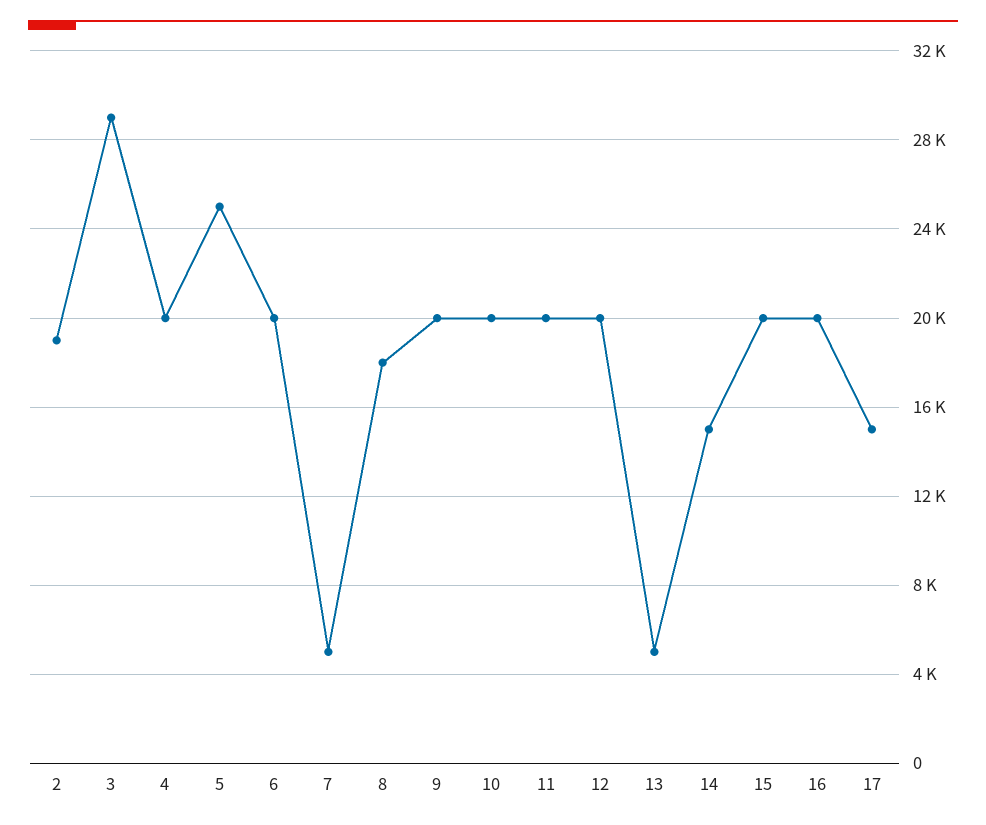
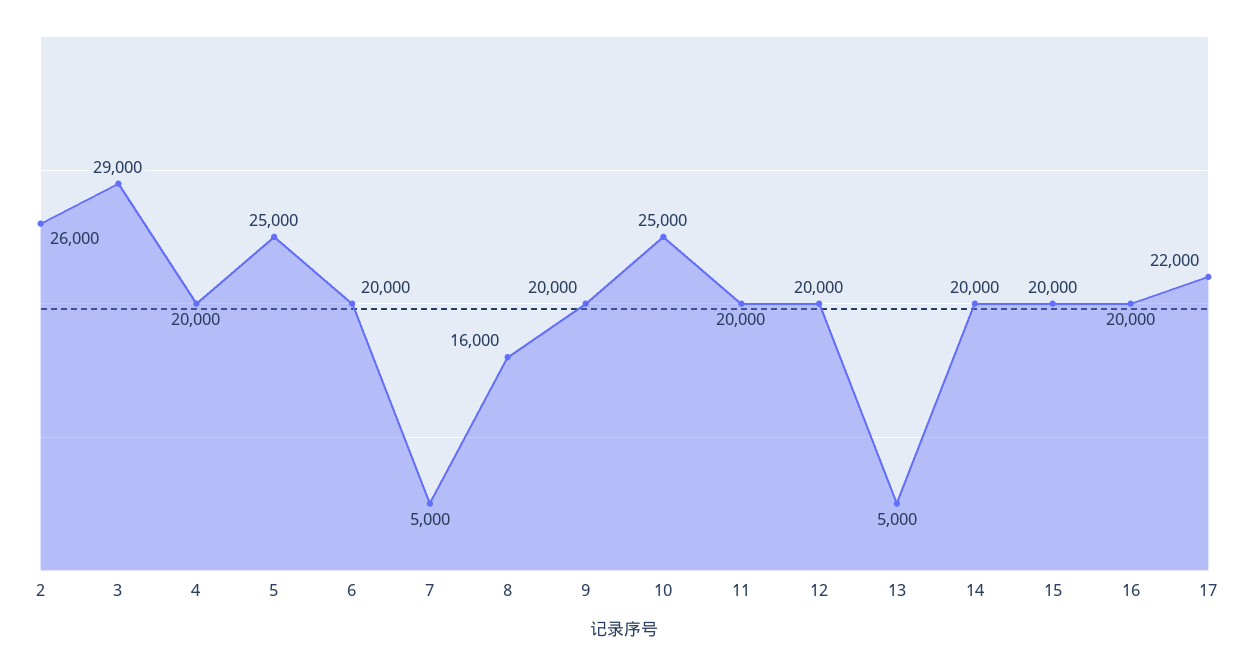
2: 19000 -> 26000
8: 18000 -> 16000
10: 20000 -> 25000
14: 15000 -> 20000
17: 15000 -> 22000

